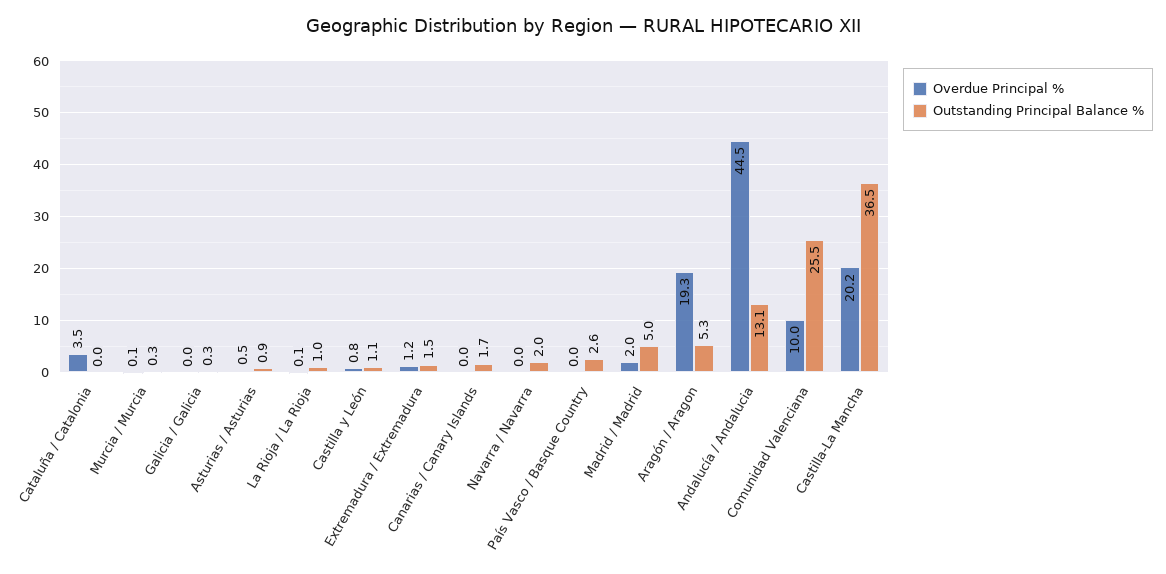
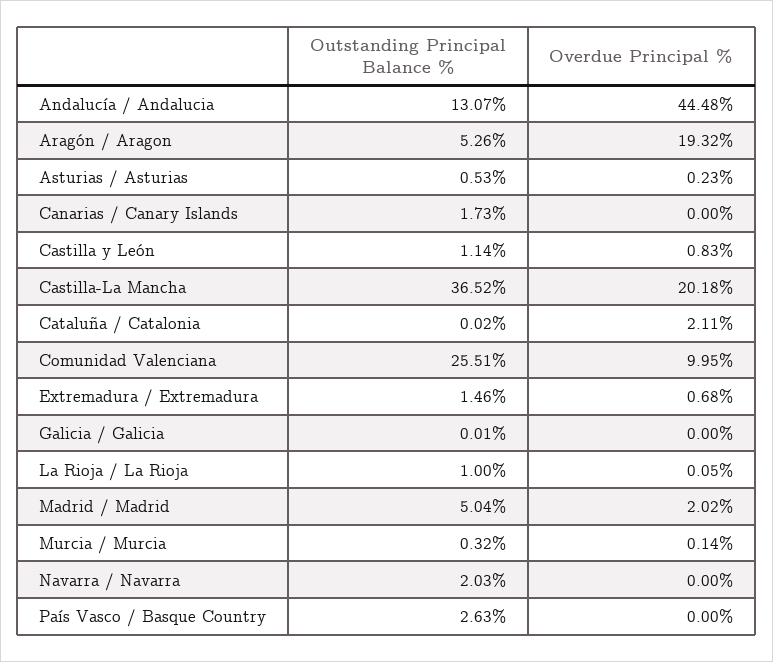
Overdue Principal %, Cataluña / Catalonia: 3.5 -> 2.11
Outstanding Principal Balance %, Galicia / Galicia: 0.3 -> 0.01
Overdue Principal %, Asturias / Asturias: 0.5 -> 0.23
Outstanding Principal Balance %, Asturias / Asturias: 0.9 -> 0.53
Overdue Principal %, Extremadura / Extremadura: 1.2 -> 0.68

